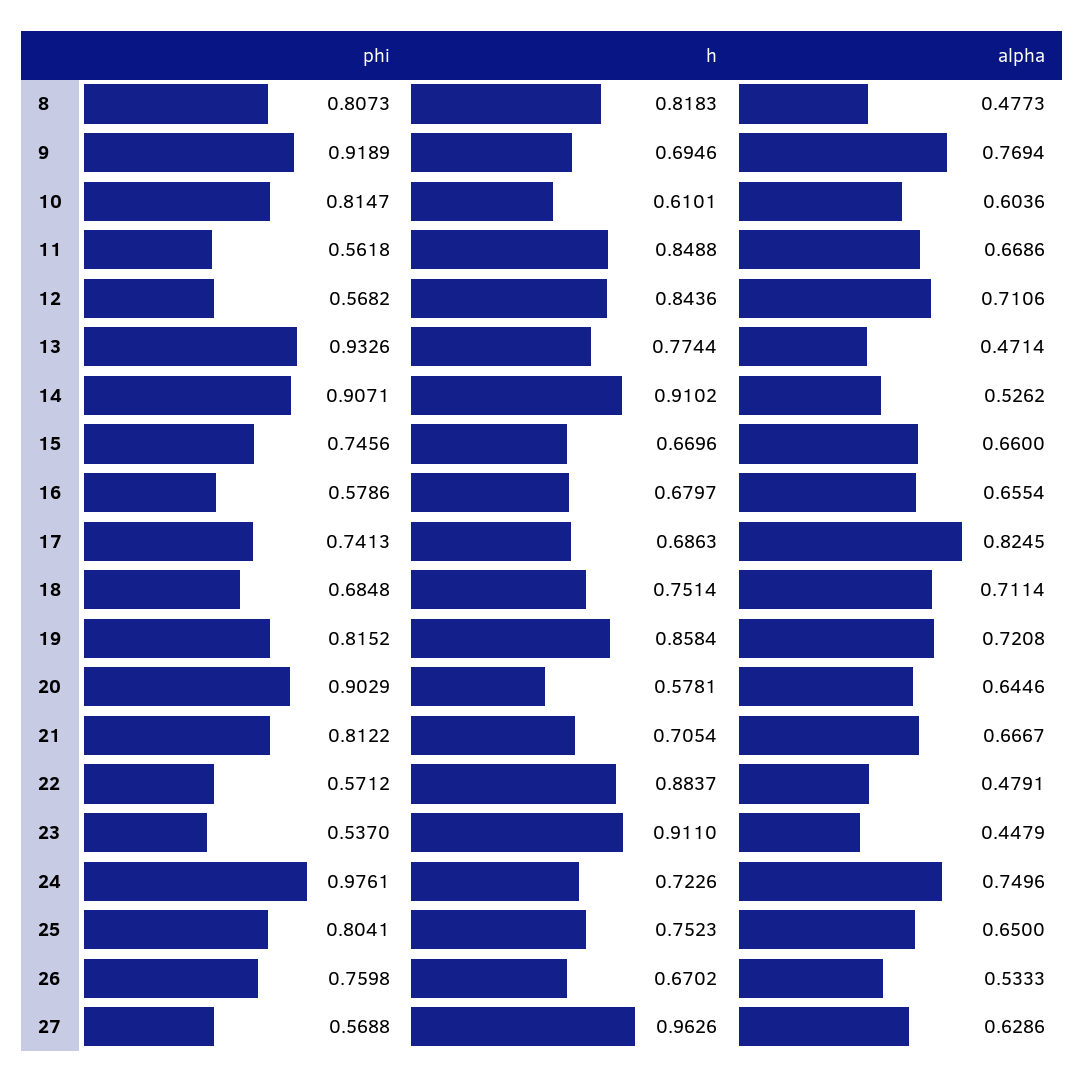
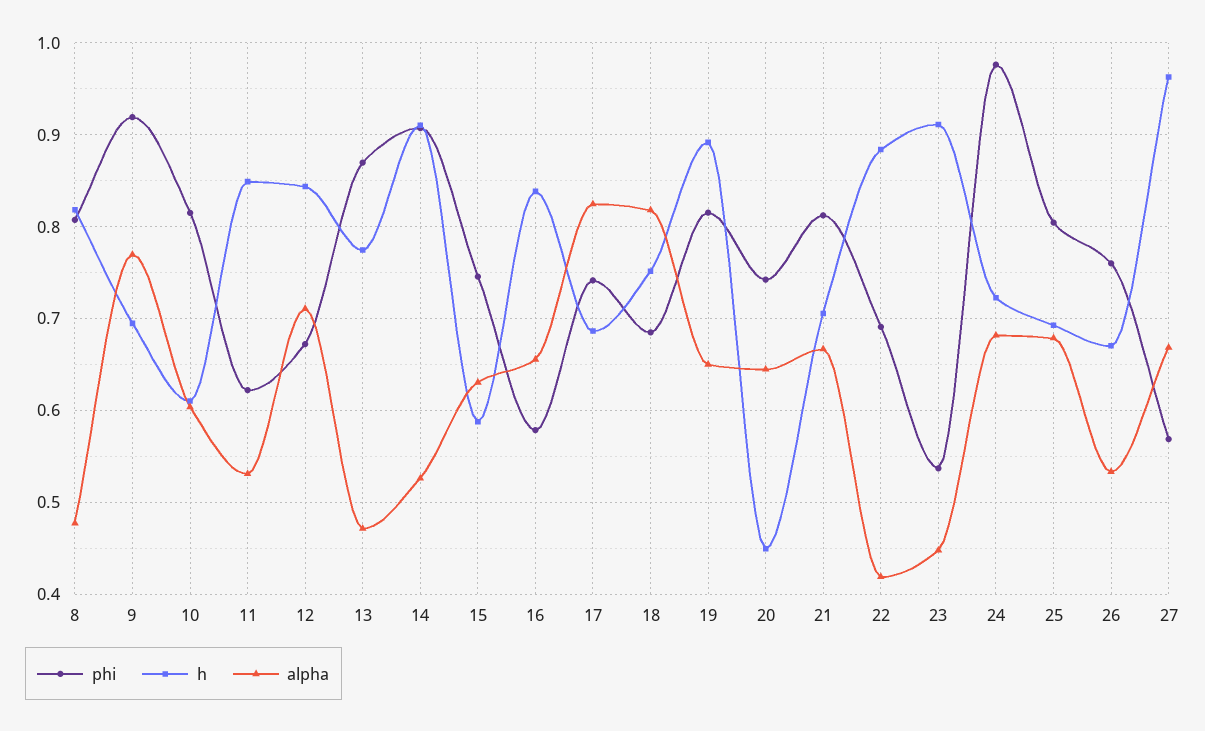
phi, 11: 0.5618 -> 0.62
alpha, 11: 0.6686 -> 0.53
phi, 12: 0.5682 -> 0.67
phi, 13: 0.9326 -> 0.87
h, 15: 0.6696 -> 0.59
alpha, 15: 0.66 -> 0.63
h, 16: 0.6797 -> 0.84
alpha, 18: 0.7114 -> 0.82
h, 19: 0.8584 -> 0.89
alpha, 19: 0.7208 -> 0.65
phi, 20: 0.9029 -> 0.74
h, 20: 0.5781 -> 0.45
phi, 22: 0.5712 -> 0.69
alpha, 22: 0.4791 -> 0.42
alpha, 24: 0.7496 -> 0.68
h, 25: 0.7523 -> 0.69
alpha, 25: 0.65 -> 0.68
alpha, 27: 0.6286 -> 0.67

